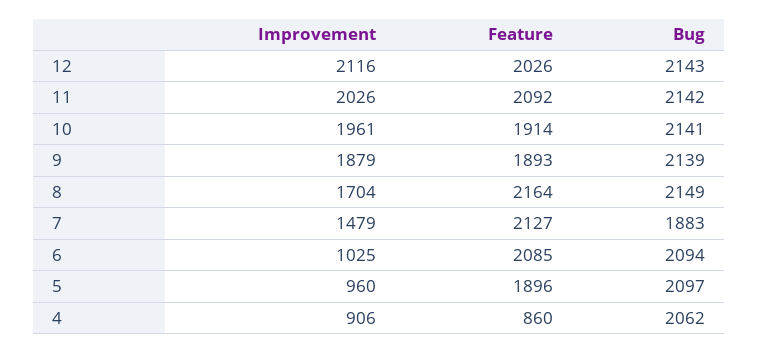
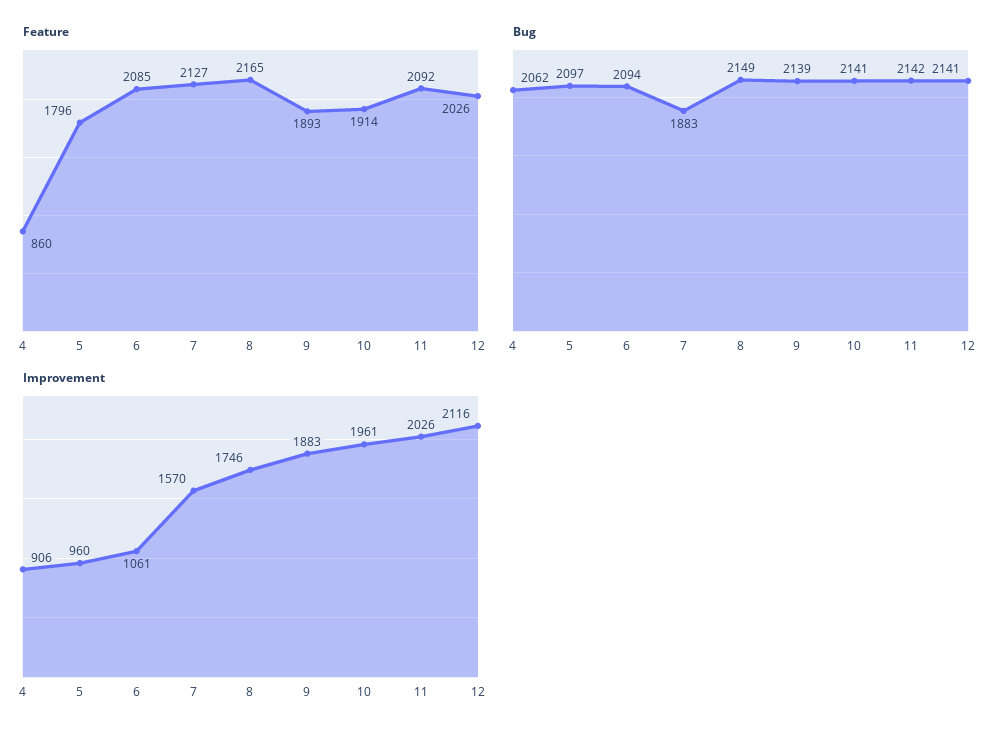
Bug, 12: 2143 -> 2141
Improvement, 9: 1879 -> 1883
Improvement, 8: 1704 -> 1746
Feature, 8: 2164 -> 2165
Improvement, 7: 1479 -> 1570
Improvement, 6: 1025 -> 1061
Feature, 5: 1896 -> 1796

